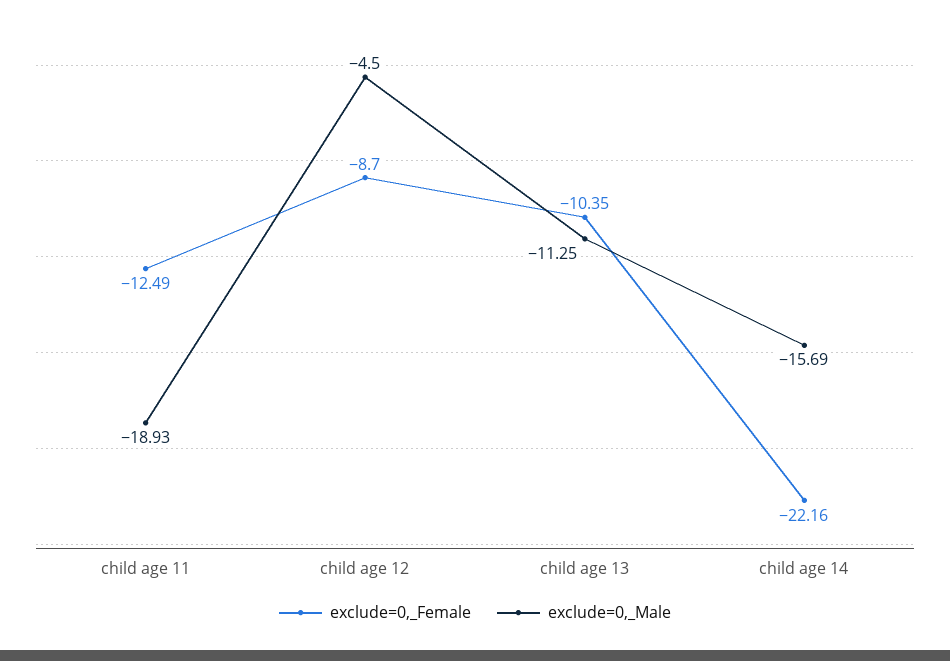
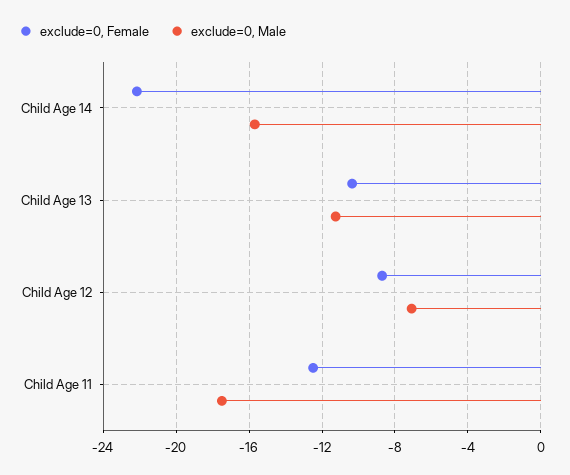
exclude=0,_Male, child age 11: -18.93 -> -17.5
exclude=0,_Male, child age 12: -4.5 -> -7

